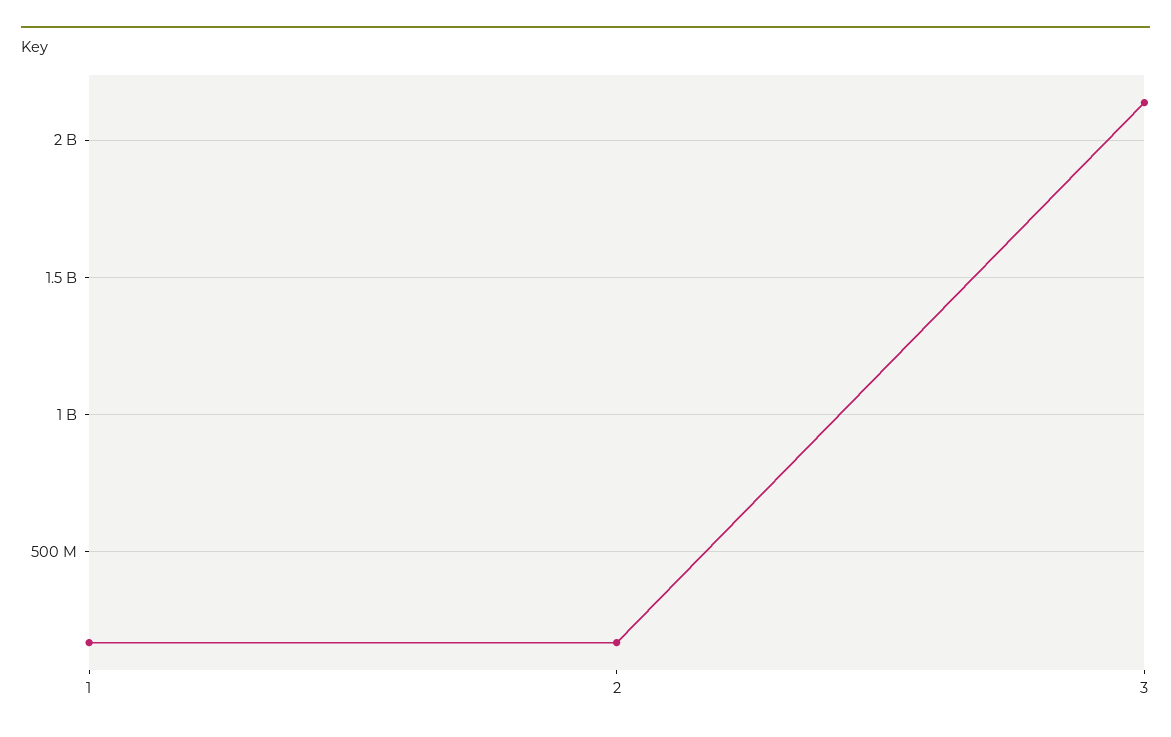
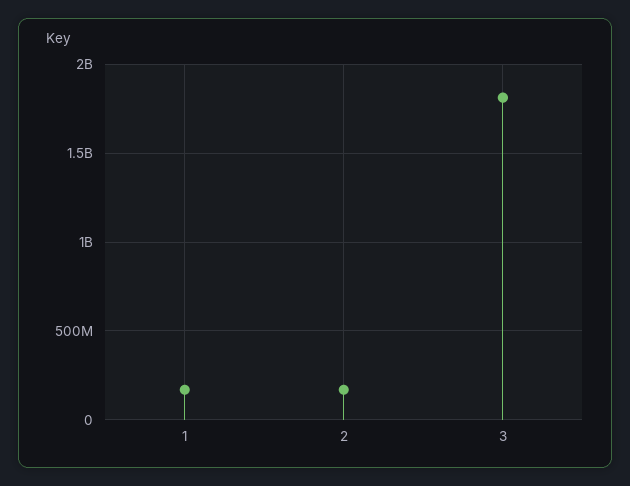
3: 2150000000 -> 1800000000

